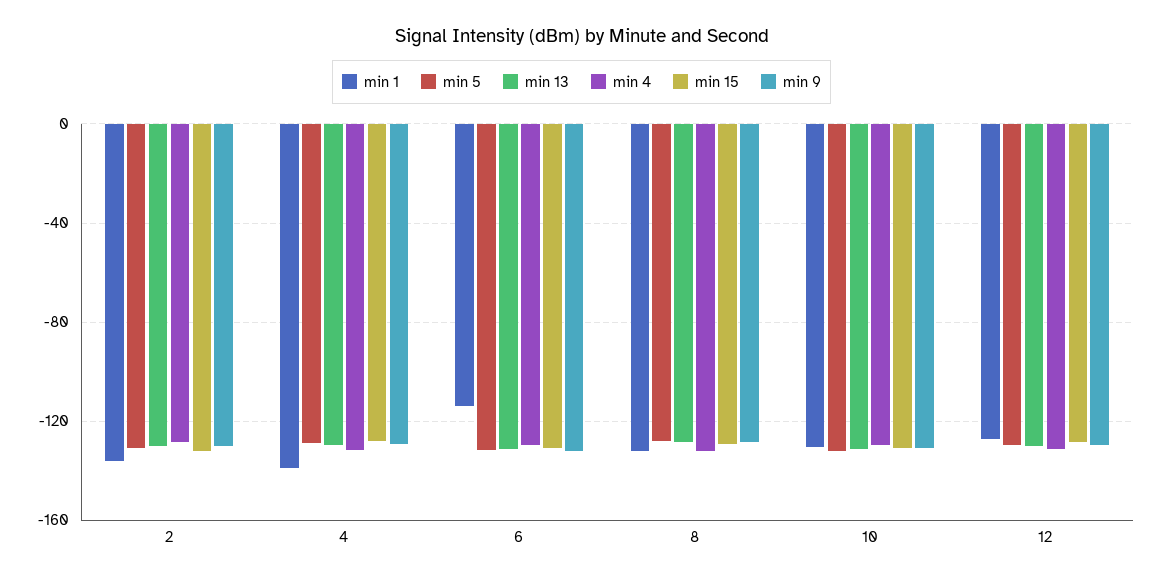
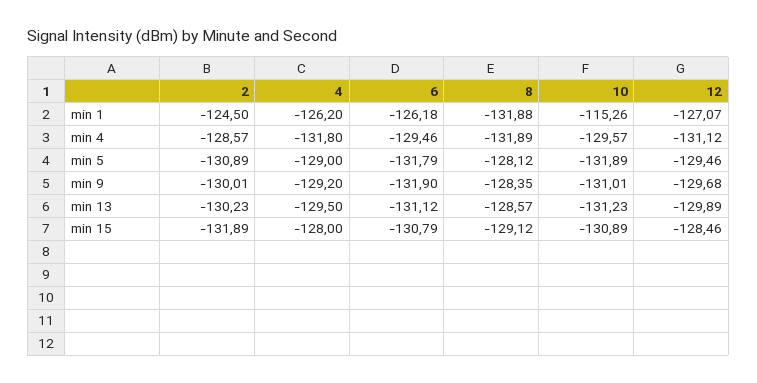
min 1, 2: -135 -> -124.5
min 1, 4: -140 -> -126.2
min 1, 6: -115 -> -126.18
min 1, 10: -130 -> -115.26

